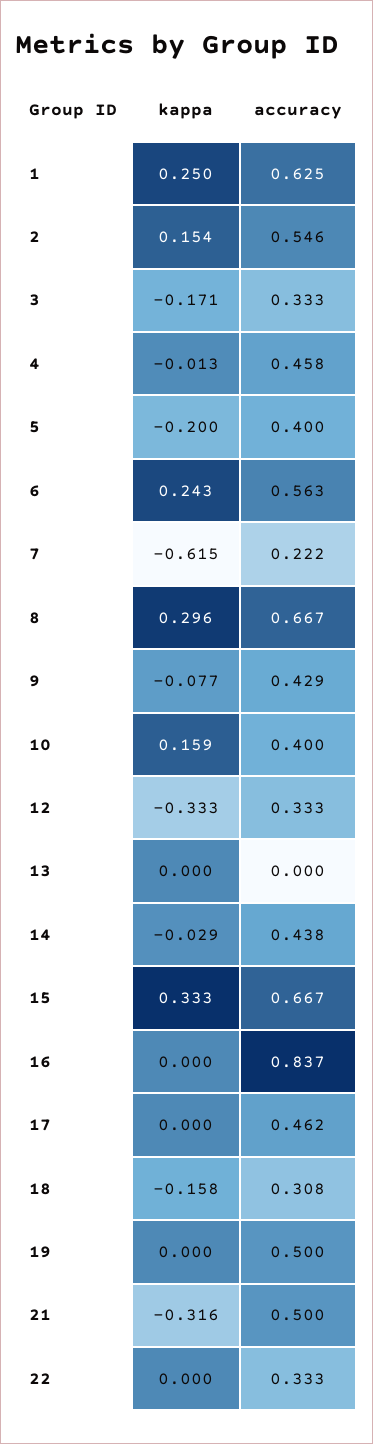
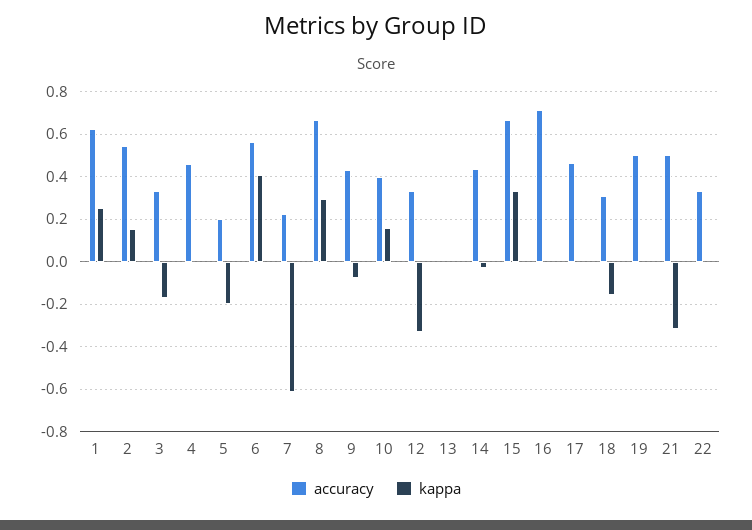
accuracy, 5: 0.4 -> 0.2
kappa, 6: 0.243 -> 0.4
accuracy, 16: 0.837 -> 0.7

